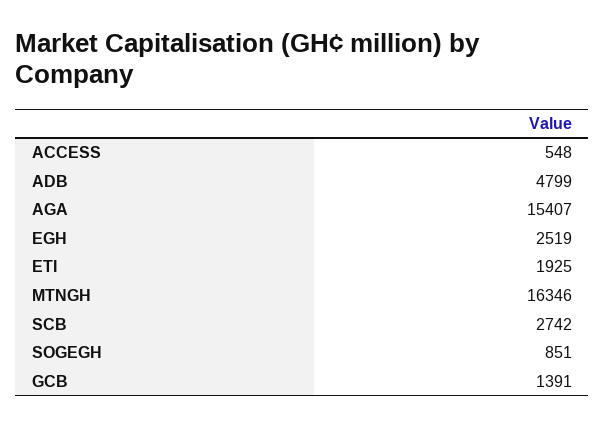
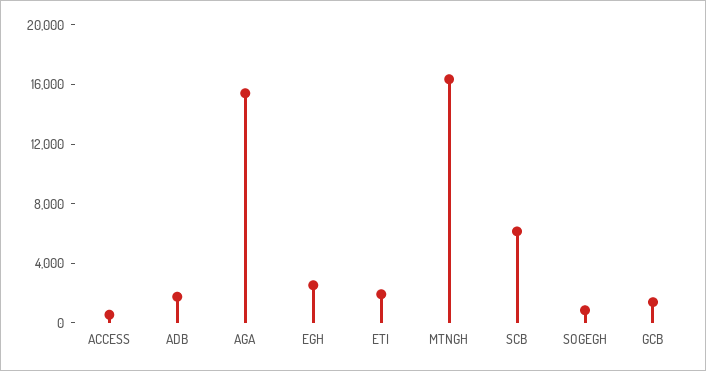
ADB: 4799 -> 2000
SCB: 2742 -> 6000

